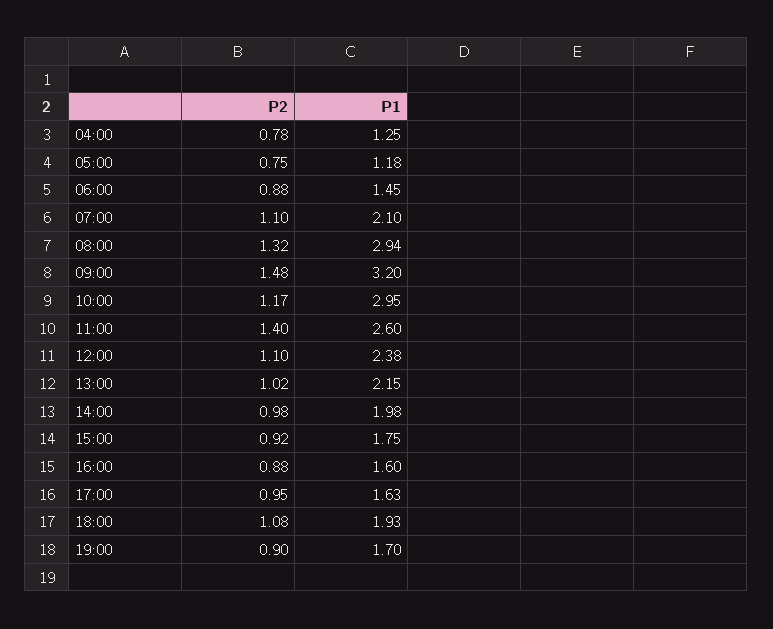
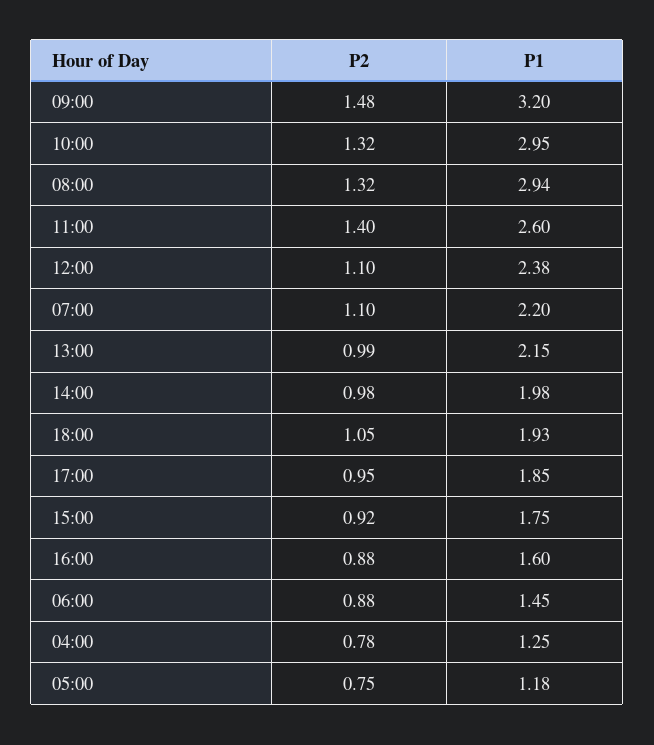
P1, 07:00: 2.1 -> 2.2
P2, 10:00: 1.17 -> 1.32
P2, 13:00: 1.02 -> 0.99
P1, 17:00: 1.63 -> 1.85
P2, 18:00: 1.08 -> 1.05
P2, 19:00: 0.9 -> none
P1, 19:00: 1.7 -> none

